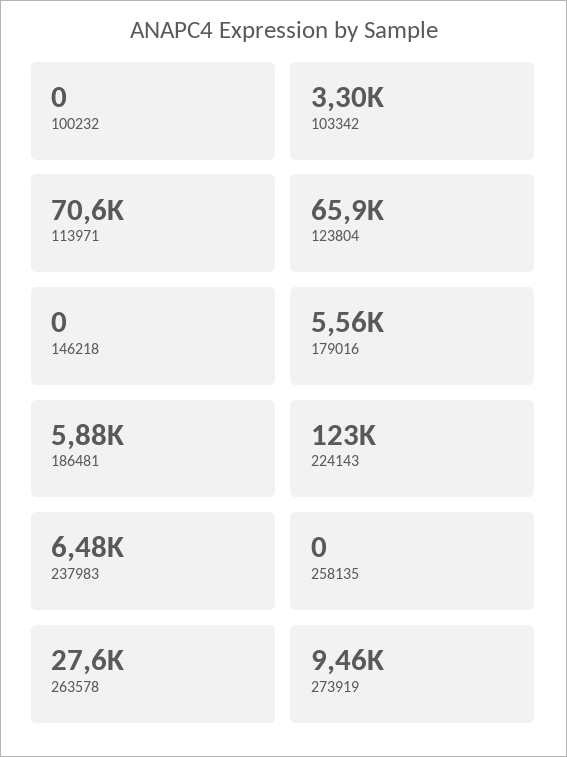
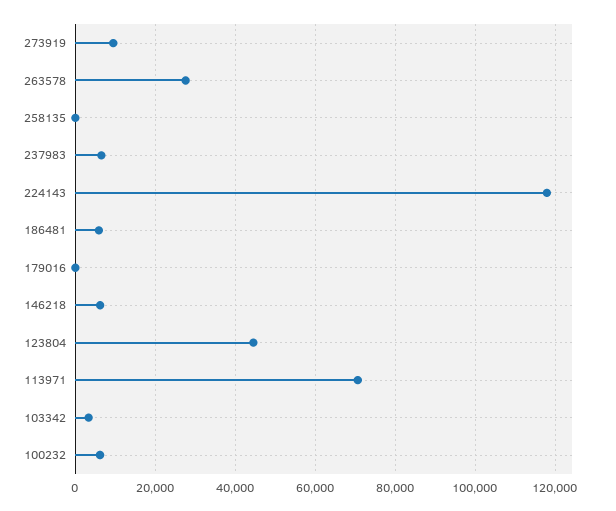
100232: 0 -> 6000
123804: 65900 -> 44000
146218: 0 -> 6000
179016: 5560 -> 0
224143: 123000 -> 118000

